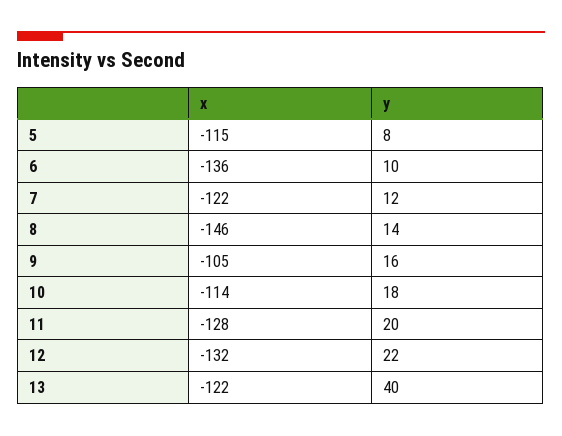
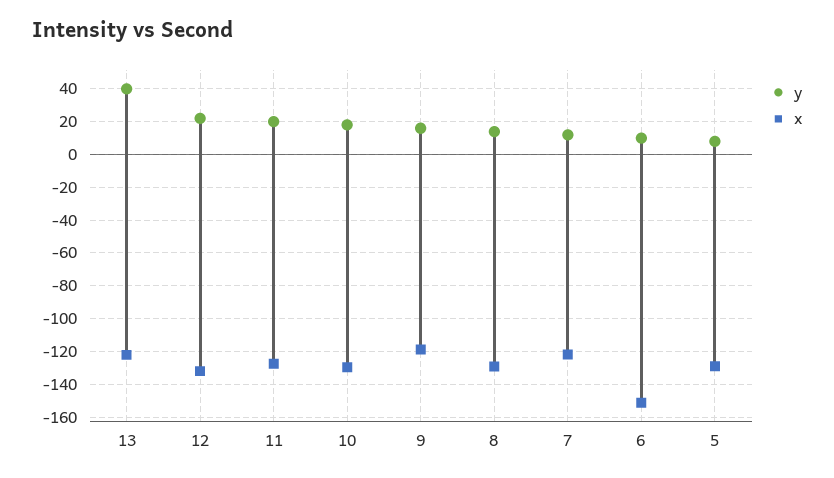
x, 5: -115 -> -130
x, 6: -136 -> -150
x, 8: -146 -> -130
x, 9: -105 -> -120
x, 10: -114 -> -130

